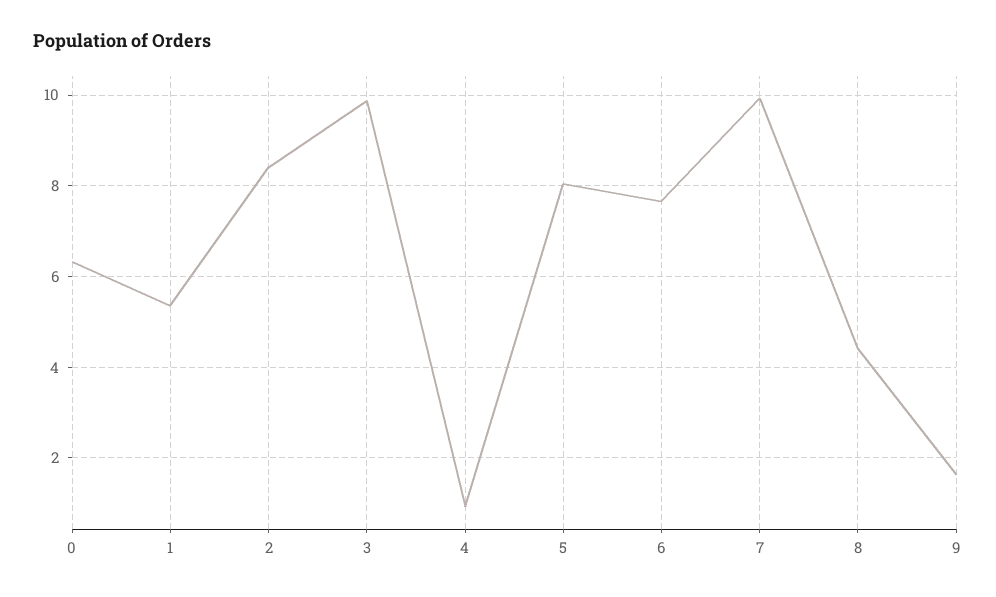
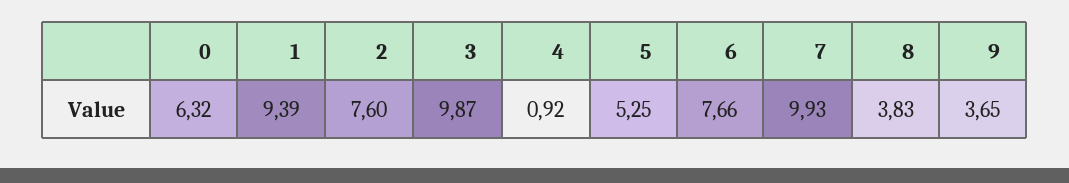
1: 5.4 -> 9.39
2: 8.4 -> 7.6
5: 8 -> 5.25
8: 4.4 -> 3.83
9: 1.6 -> 3.65

